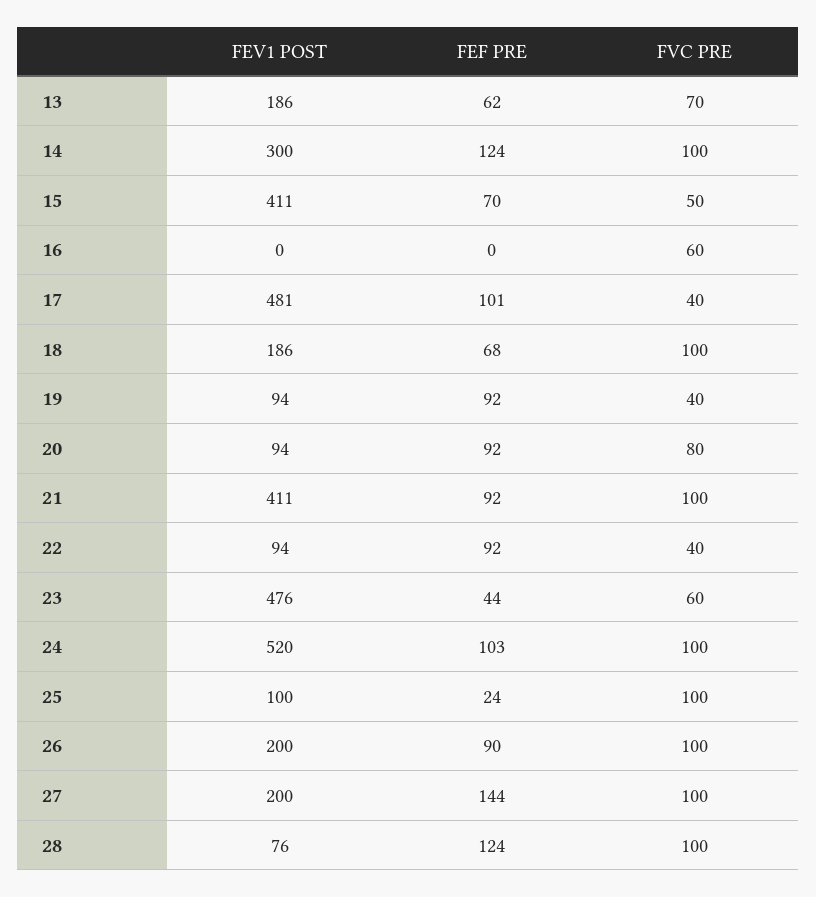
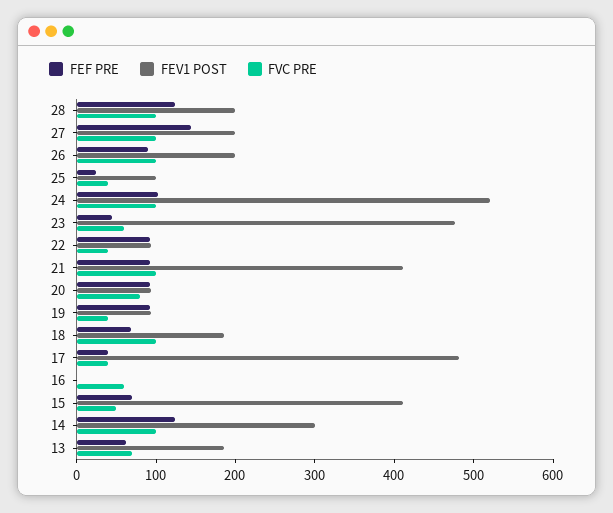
FEF PRE, 17: 101 -> 40
FVC PRE, 25: 100 -> 40
FEV1 POST, 28: 76 -> 200

